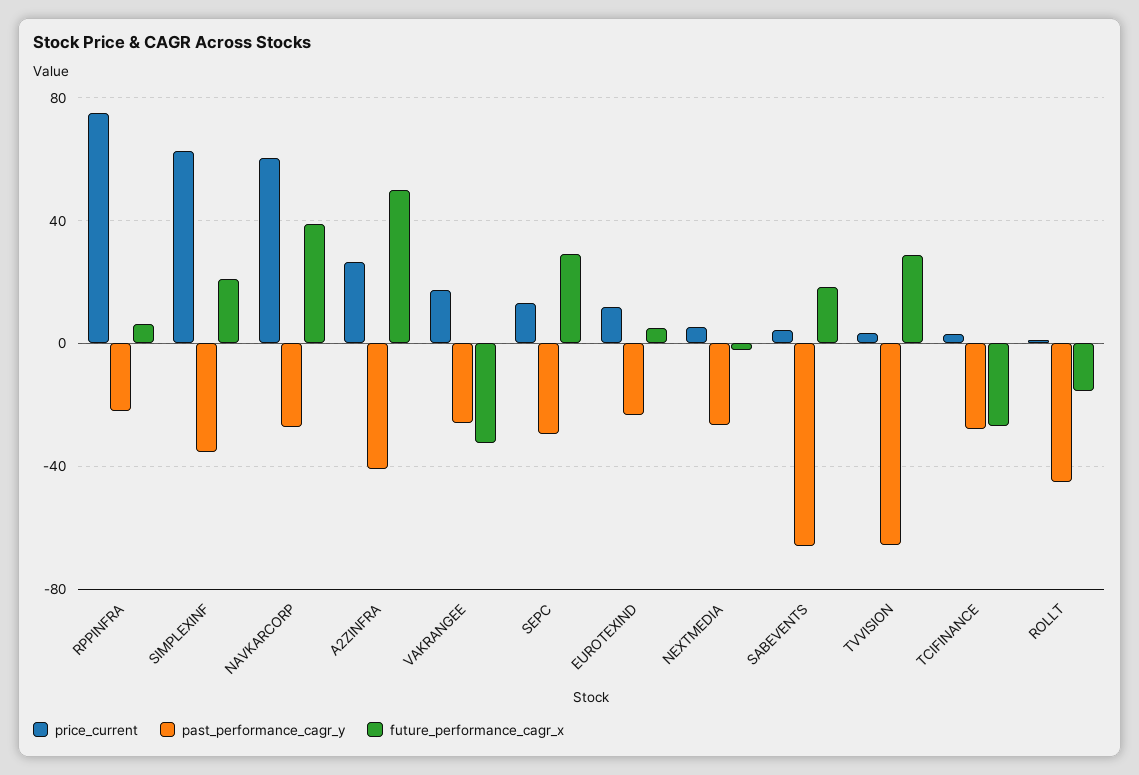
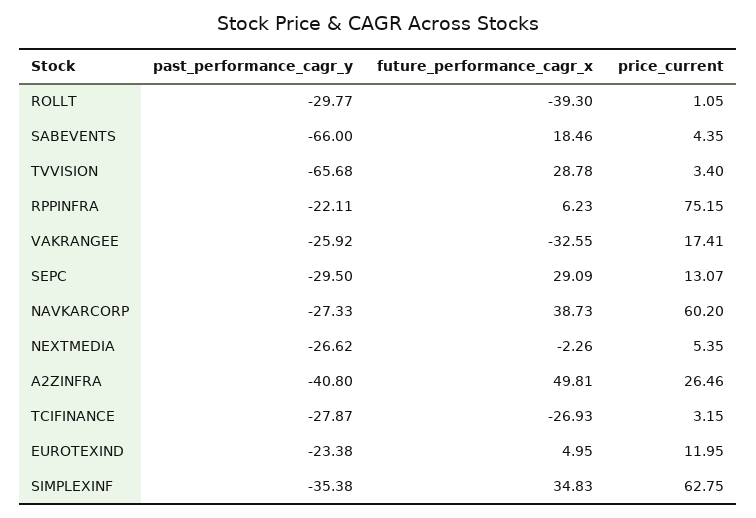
future_performance_cagr_x, SIMPLEXINF: 20 -> 34.83
past_performance_cagr_y, ROLLT: -45 -> -29.77
future_performance_cagr_x, ROLLT: -15 -> -39.3

